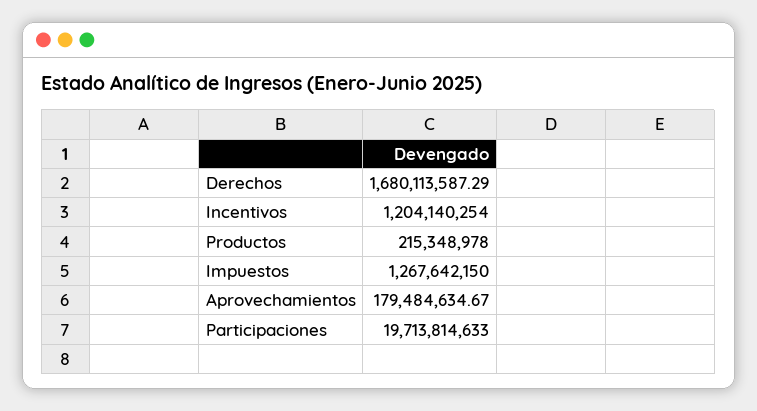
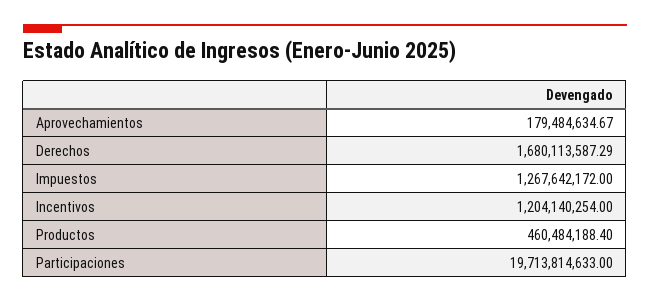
Productos: 215348978 -> 460484188.4
Impuestos: 1267642150 -> 1267642172

